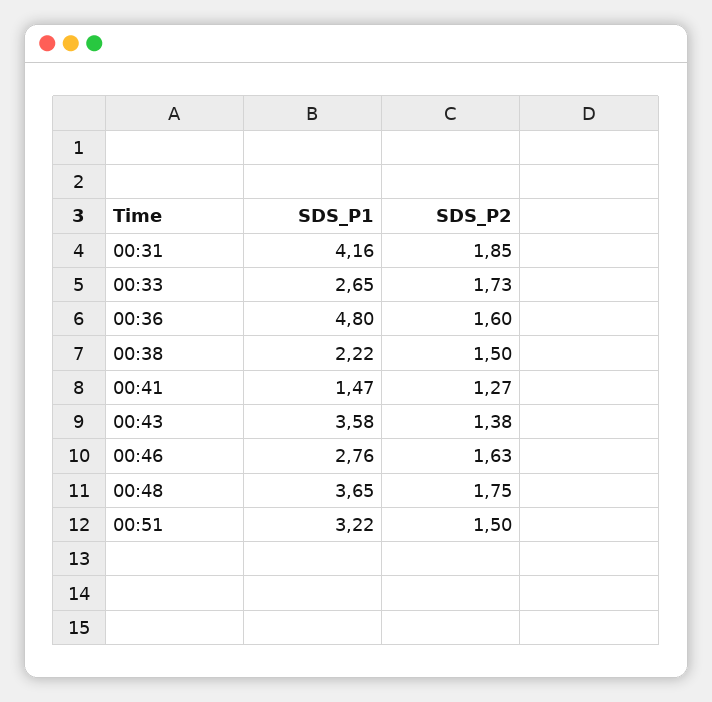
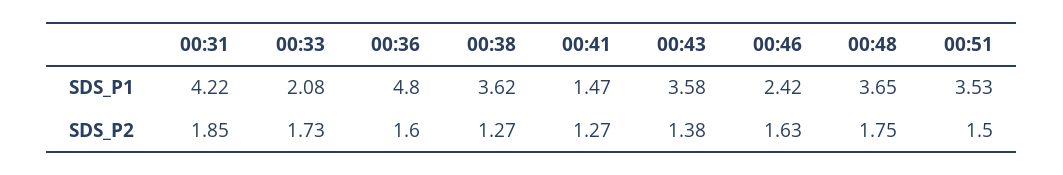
SDS_P1, 00:31: 4.16 -> 4.22
SDS_P1, 00:33: 2.65 -> 2.08
SDS_P1, 00:38: 2.22 -> 3.62
SDS_P2, 00:38: 1.5 -> 1.27
SDS_P1, 00:46: 2.76 -> 2.42
SDS_P1, 00:51: 3.22 -> 3.53

